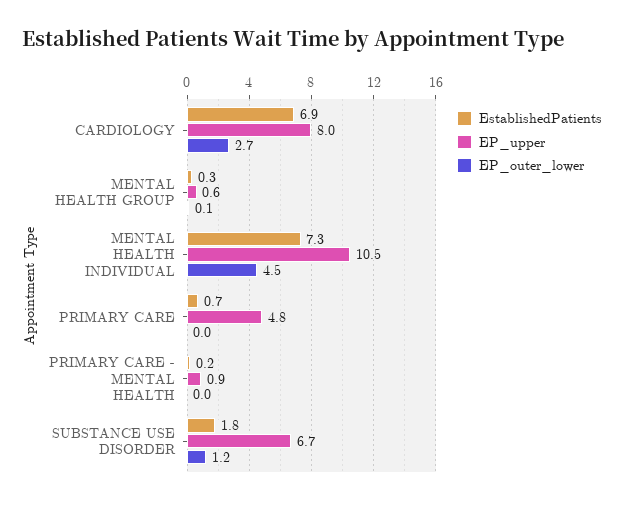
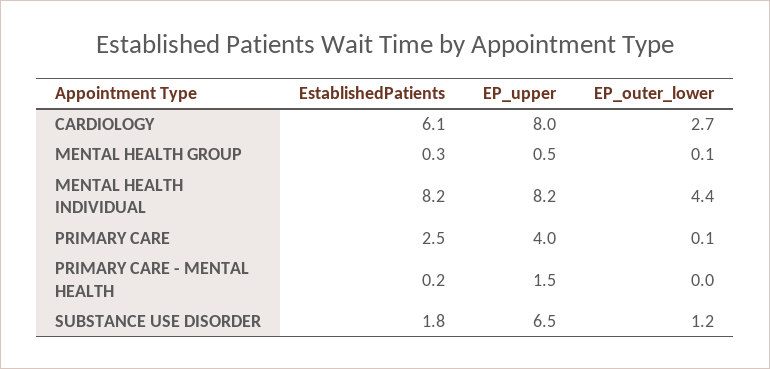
EstablishedPatients, CARDIOLOGY: 6.9 -> 6.1
EP_upper, MENTAL HEALTH GROUP: 0.6 -> 0.5
EstablishedPatients, MENTAL HEALTH INDIVIDUAL: 7.3 -> 8.2
EP_upper, MENTAL HEALTH INDIVIDUAL: 10.5 -> 8.2
EP_outer_lower, MENTAL HEALTH INDIVIDUAL: 4.5 -> 4.4
EstablishedPatients, PRIMARY CARE: 0.7 -> 2.5
EP_upper, PRIMARY CARE: 4.8 -> 4
EP_outer_lower, PRIMARY CARE: 0 -> 0.1
EP_upper, PRIMARY CARE - MENTAL HEALTH: 0.9 -> 1.5
EP_upper, SUBSTANCE USE DISORDER: 6.7 -> 6.5

